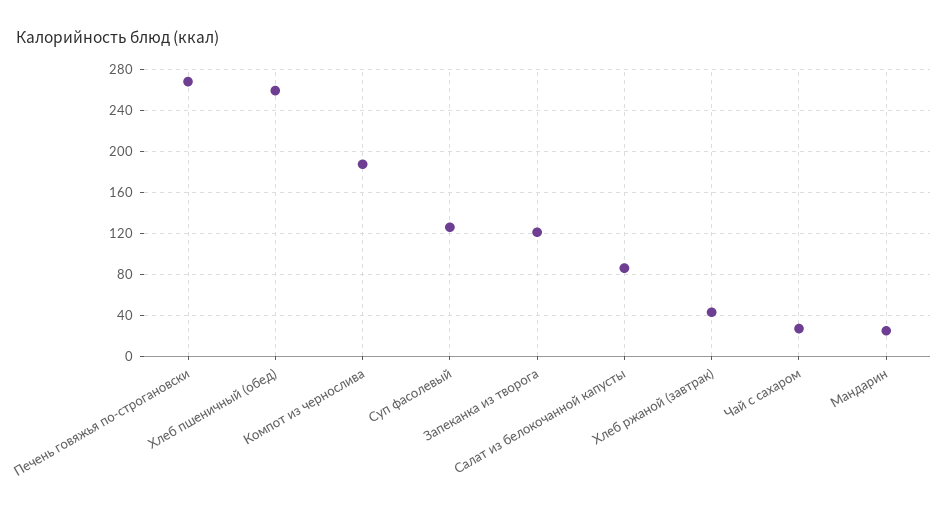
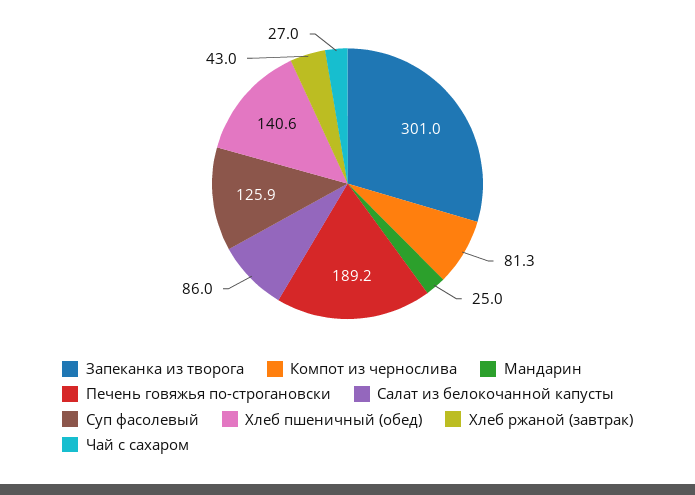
Печень говяжья по-строгановски: 270 -> 189.2
Хлеб пшеничный (обед): 260 -> 140.6
Компот из чернослива: 190 -> 81.3
Запеканка из творога: 120 -> 301

